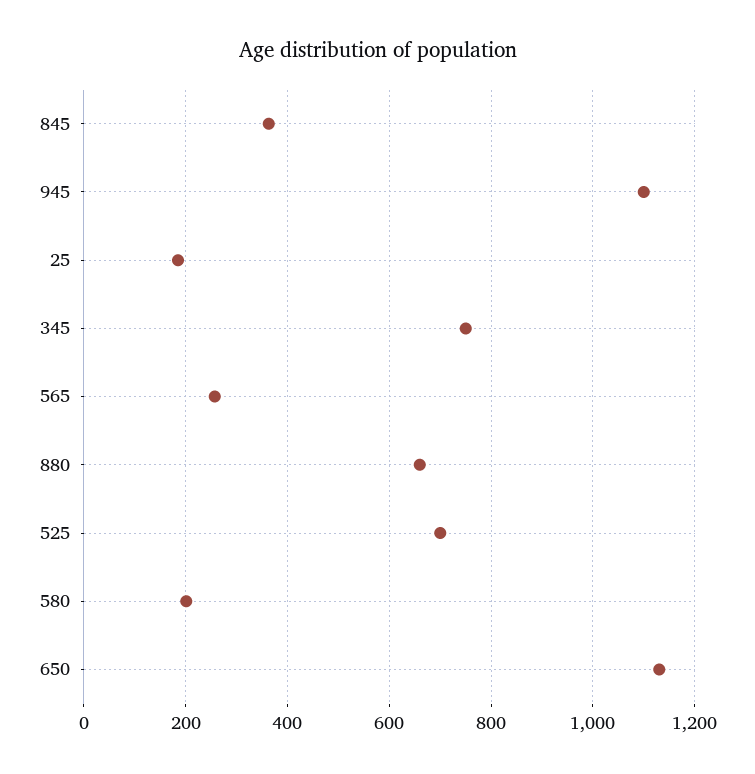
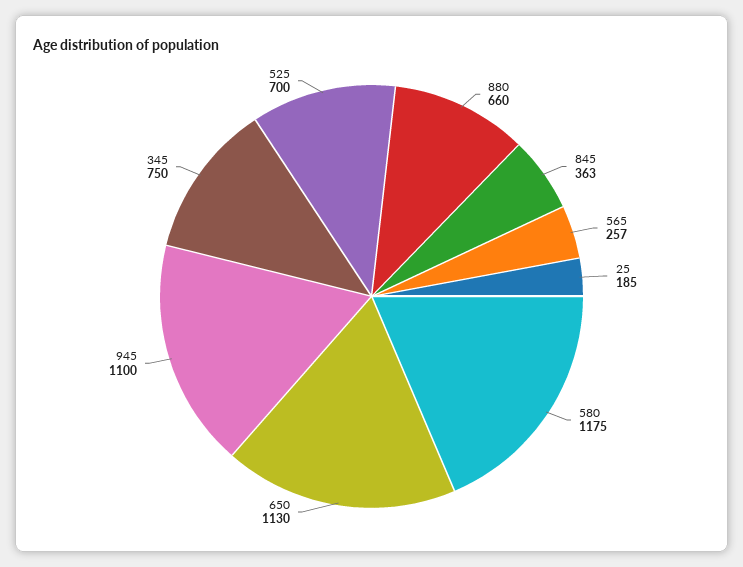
580: 200 -> 1175

